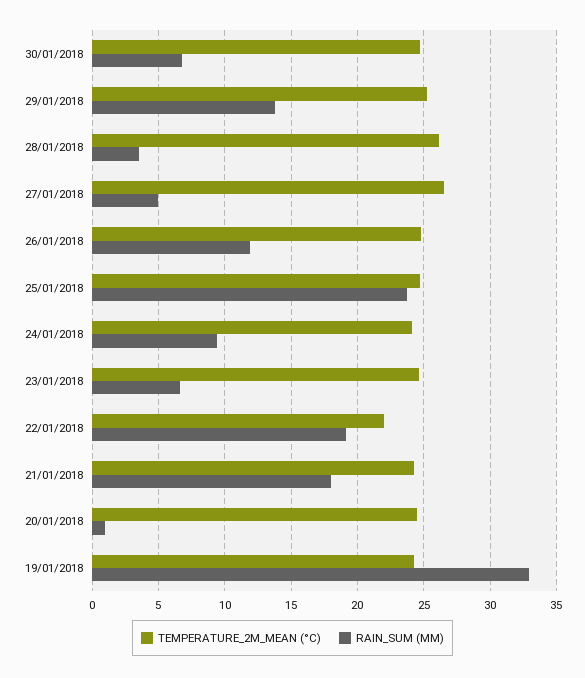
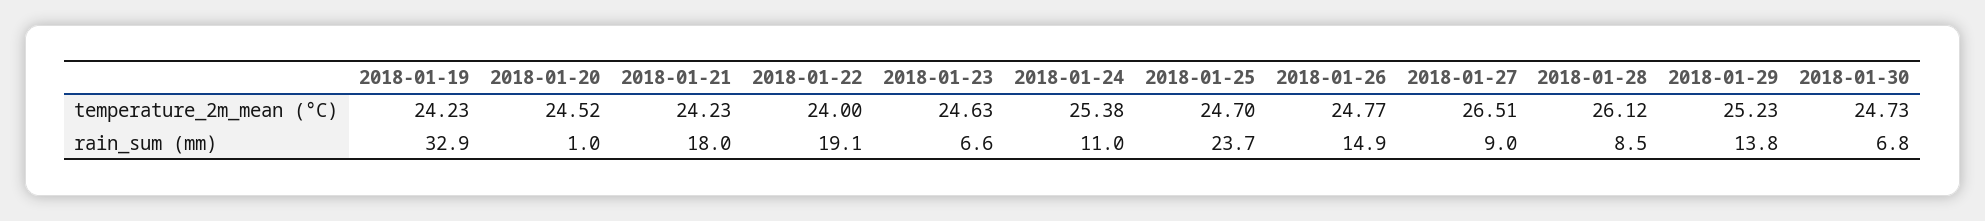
RAIN_SUM (MM), 28/01/2018: 3.5 -> 8.5
RAIN_SUM (MM), 27/01/2018: 5 -> 9
RAIN_SUM (MM), 26/01/2018: 12 -> 14.9
TEMPERATURE_2M_MEAN (°C), 24/01/2018: 24 -> 25.38
RAIN_SUM (MM), 24/01/2018: 9.5 -> 11
TEMPERATURE_2M_MEAN (°C), 22/01/2018: 22 -> 24

